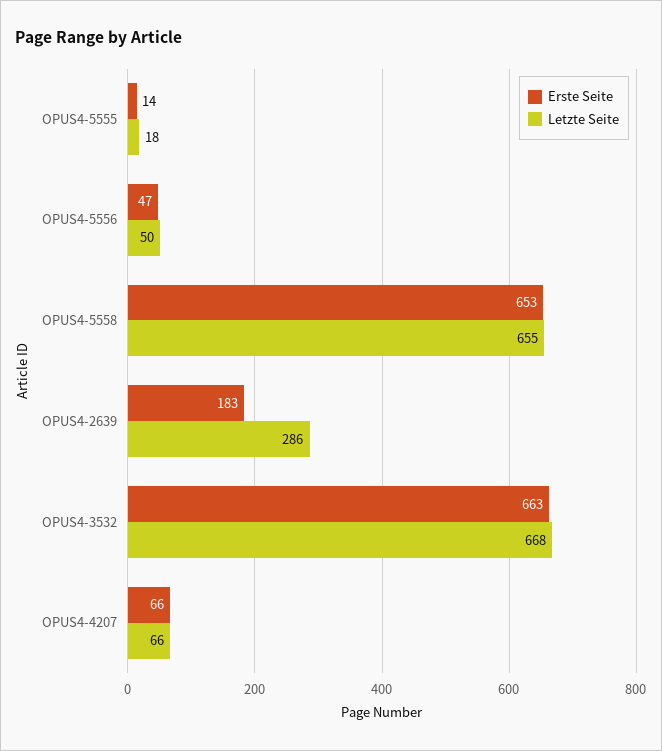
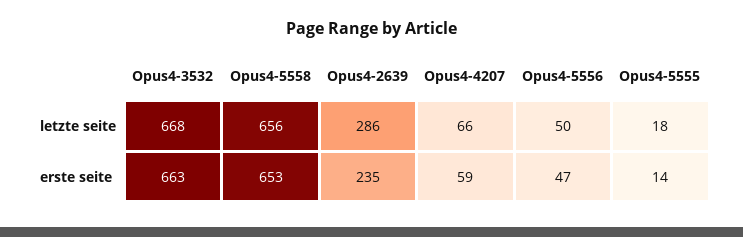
Letzte Seite, OPUS4-5558: 655 -> 656
Erste Seite, OPUS4-2639: 183 -> 235
Erste Seite, OPUS4-4207: 66 -> 59

